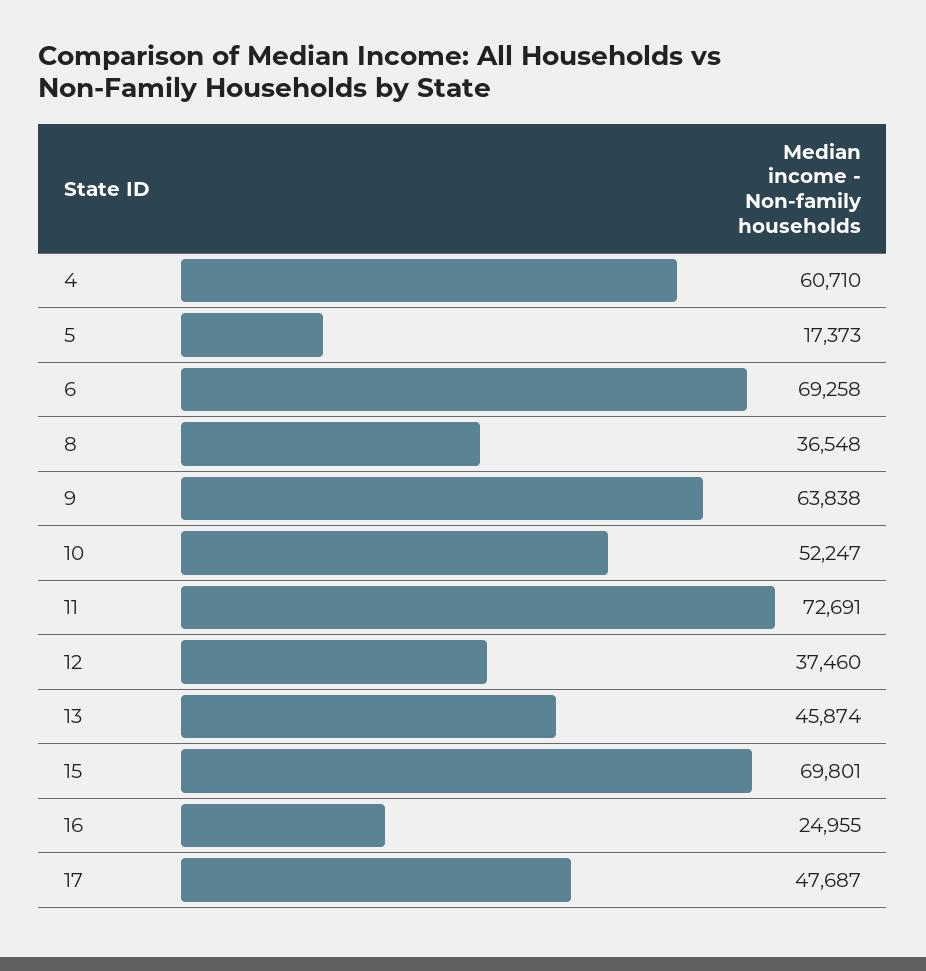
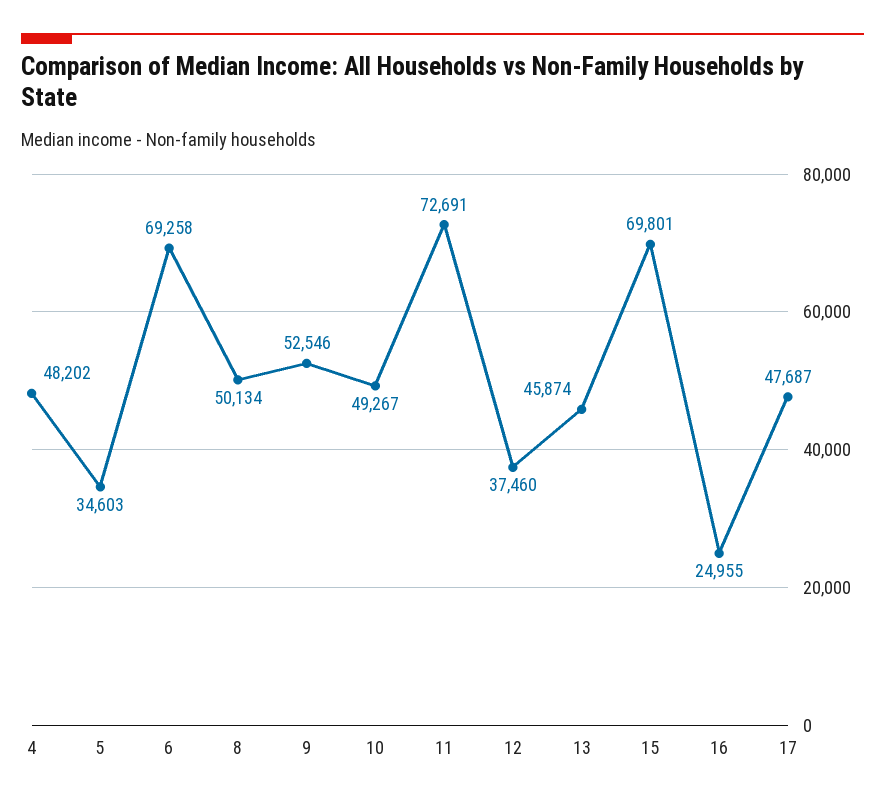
4: 60710 -> 48202
5: 17373 -> 34603
8: 36548 -> 50134
9: 63838 -> 52546
10: 52247 -> 49267

